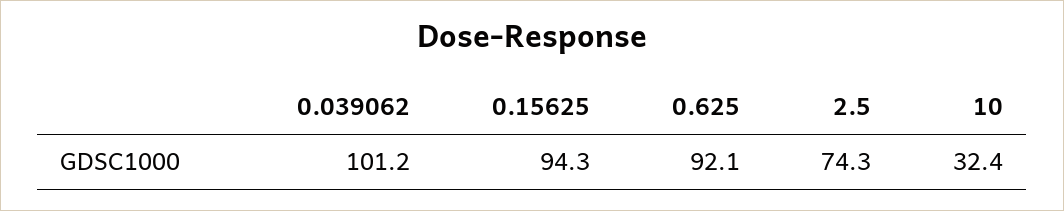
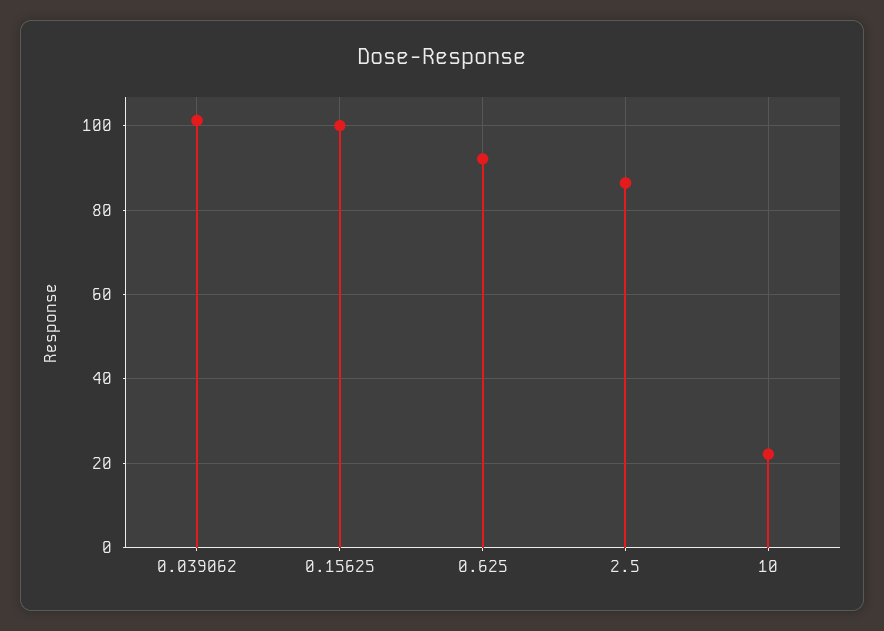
0.15625: 94.3 -> 100
2.5: 74.3 -> 86
10: 32.4 -> 22

